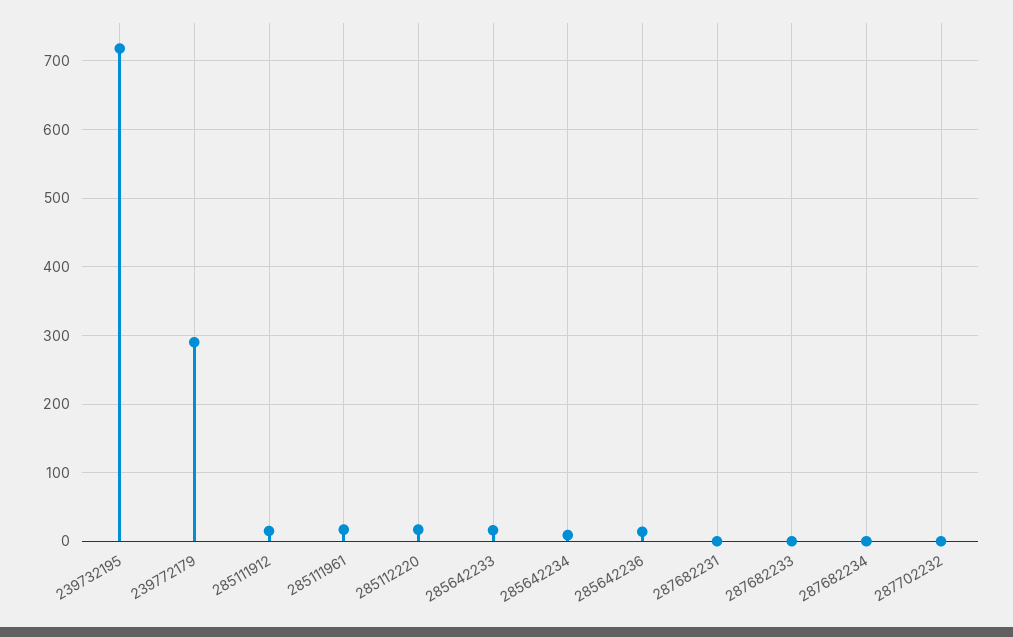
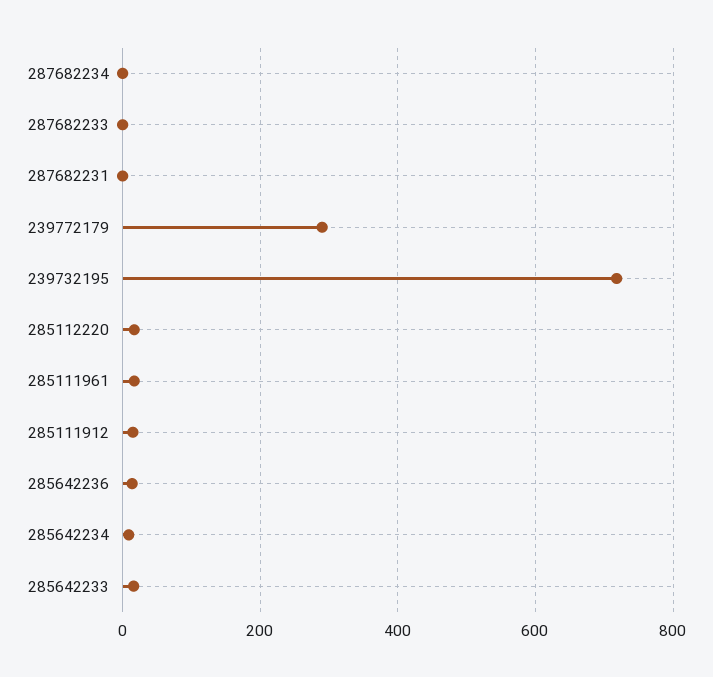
287702232: 0 -> none

